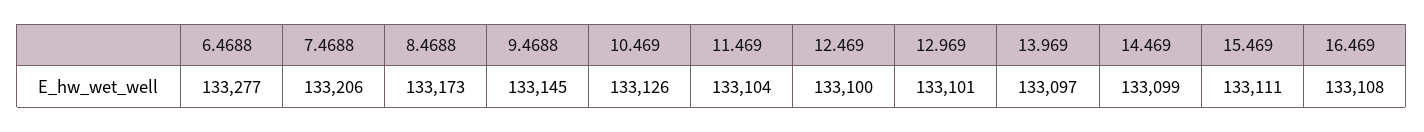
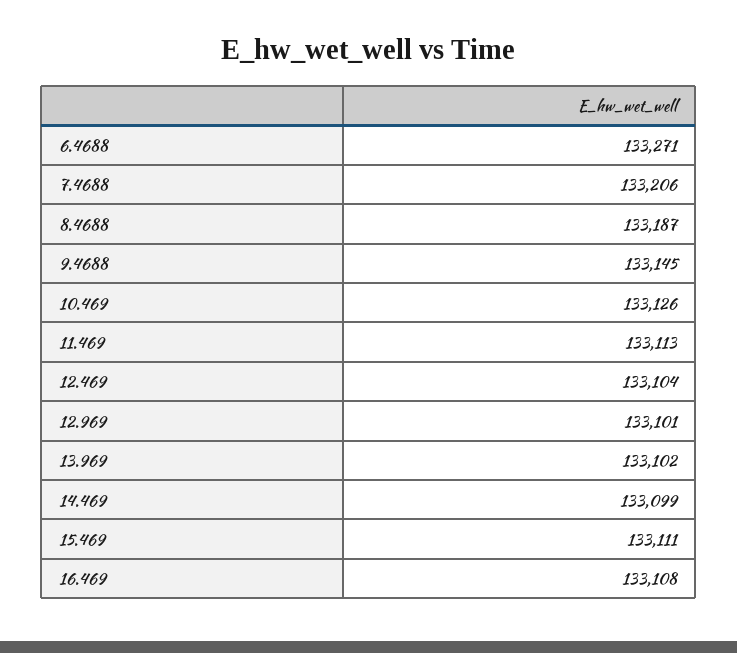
6.4688: 133277 -> 133271
8.4688: 133173 -> 133187
11.469: 133104 -> 133113
12.469: 133100 -> 133104
13.969: 133097 -> 133102

